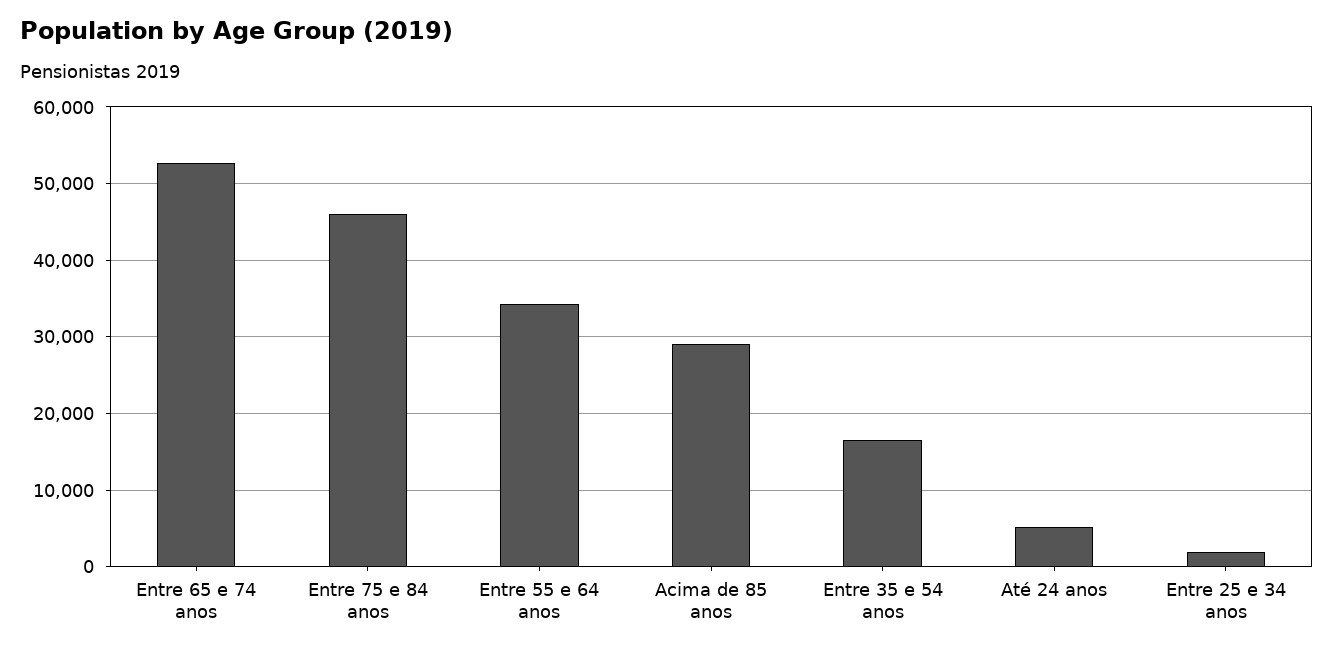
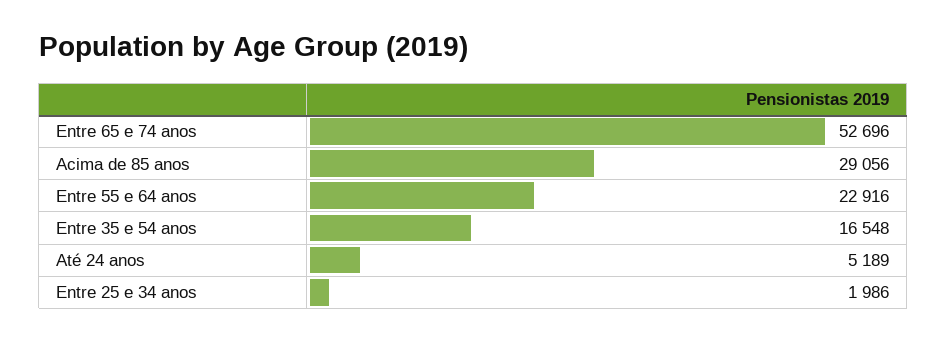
Entre 75 e 84 anos: 46000 -> none
Entre 55 e 64 anos: 34000 -> 22916

